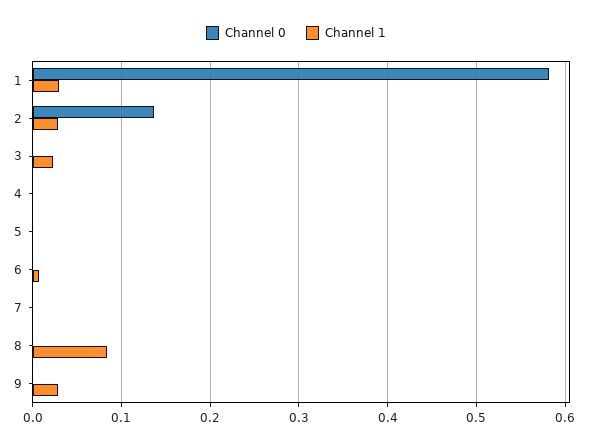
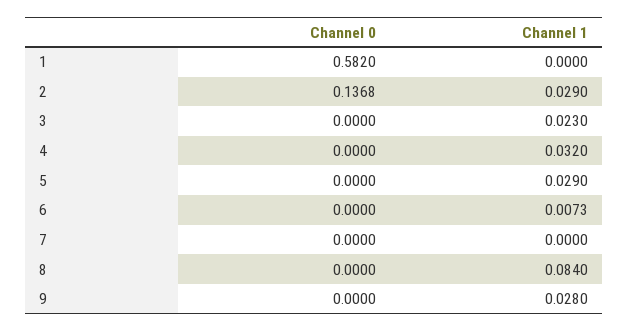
Channel 1, 1: 0.03 -> 0
Channel 1, 4: 0 -> 0.032
Channel 1, 5: 0 -> 0.029

